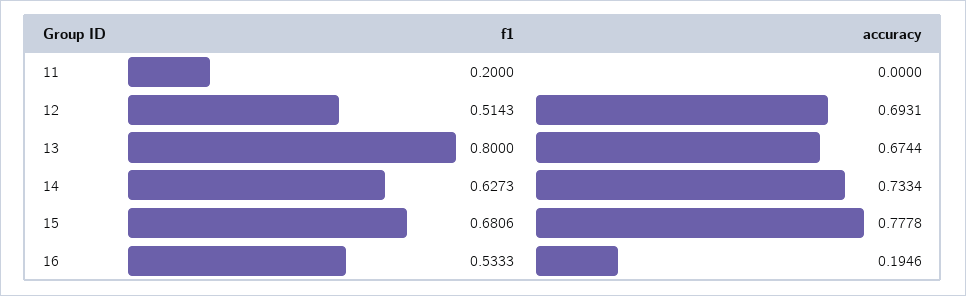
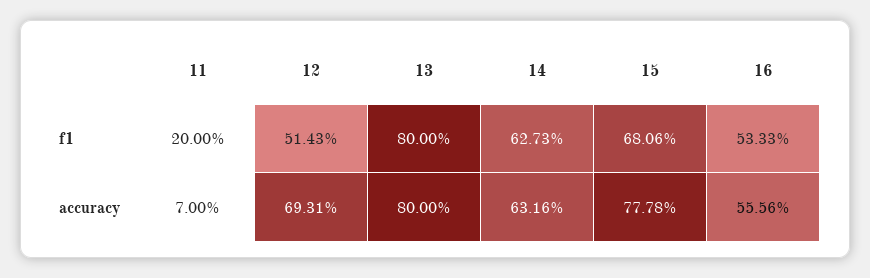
accuracy, 11: 0 -> 0.07
accuracy, 13: 0.6744 -> 0.8
accuracy, 14: 0.7334 -> 0.6316
accuracy, 16: 0.1946 -> 0.5556

